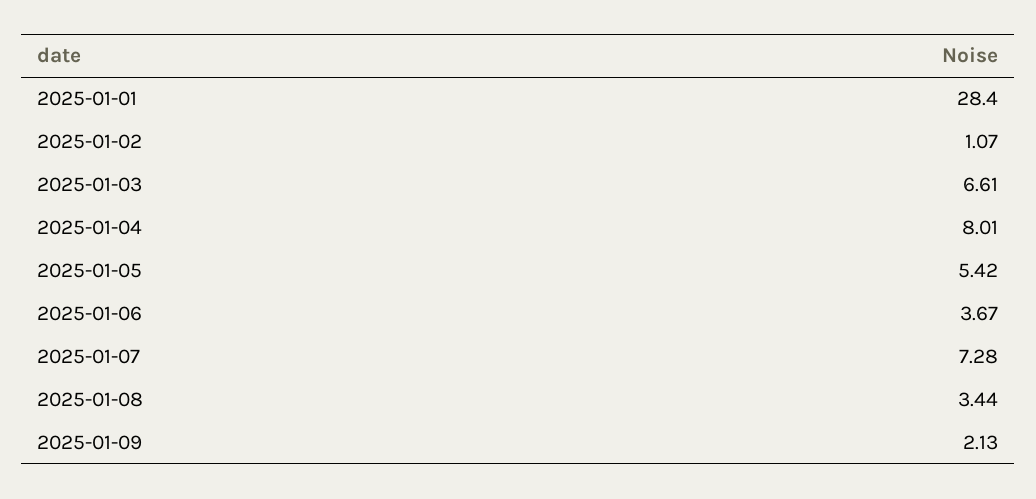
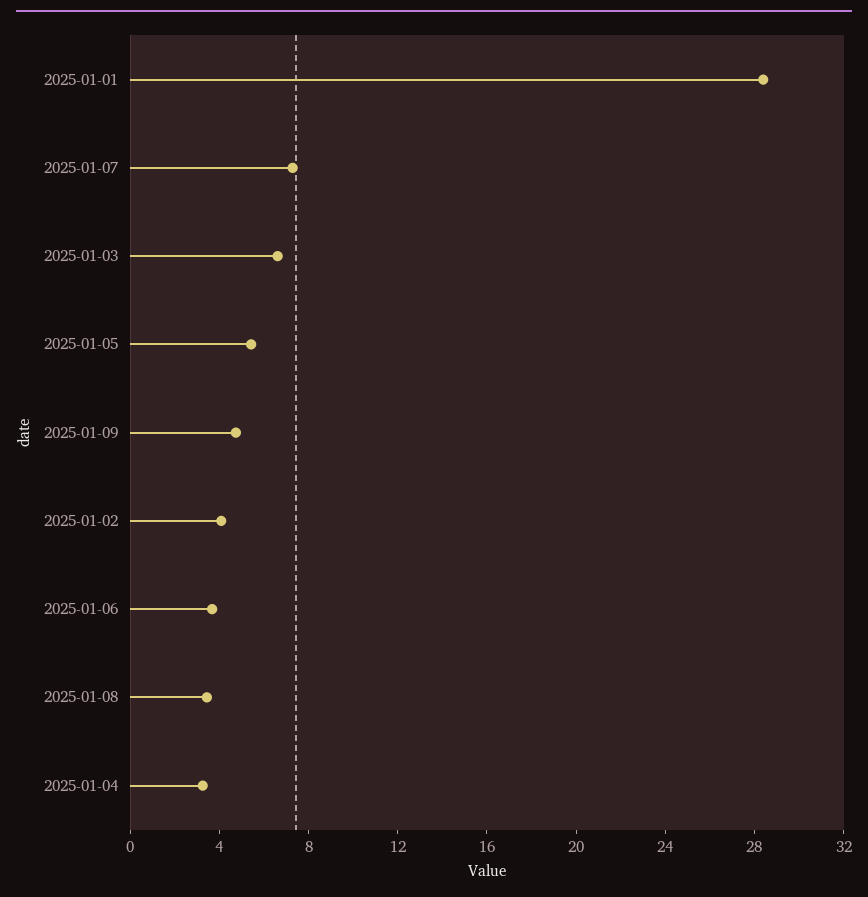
2025-01-02: 1.07 -> 4
2025-01-04: 8.01 -> 3
2025-01-09: 2.13 -> 5

